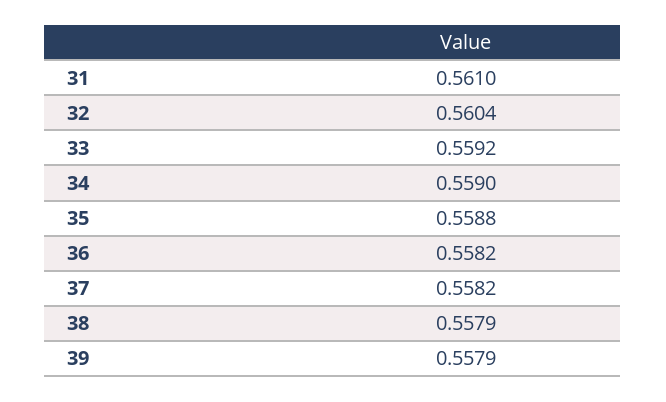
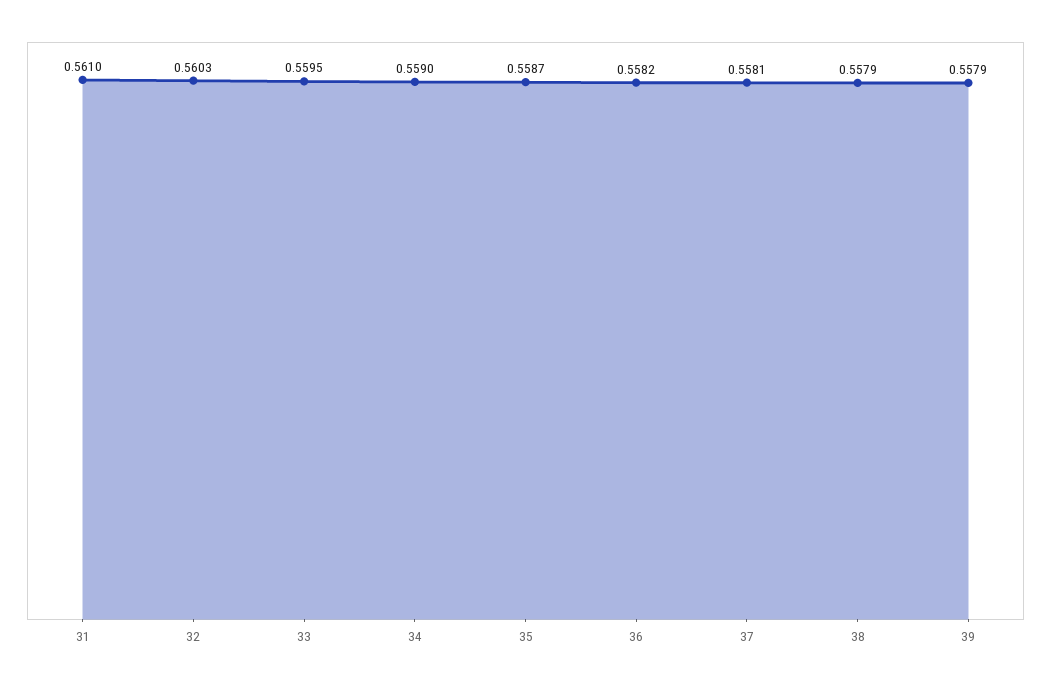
32: 0.5604 -> 0.5603
33: 0.5592 -> 0.5595
35: 0.5588 -> 0.5587
37: 0.5582 -> 0.5581

